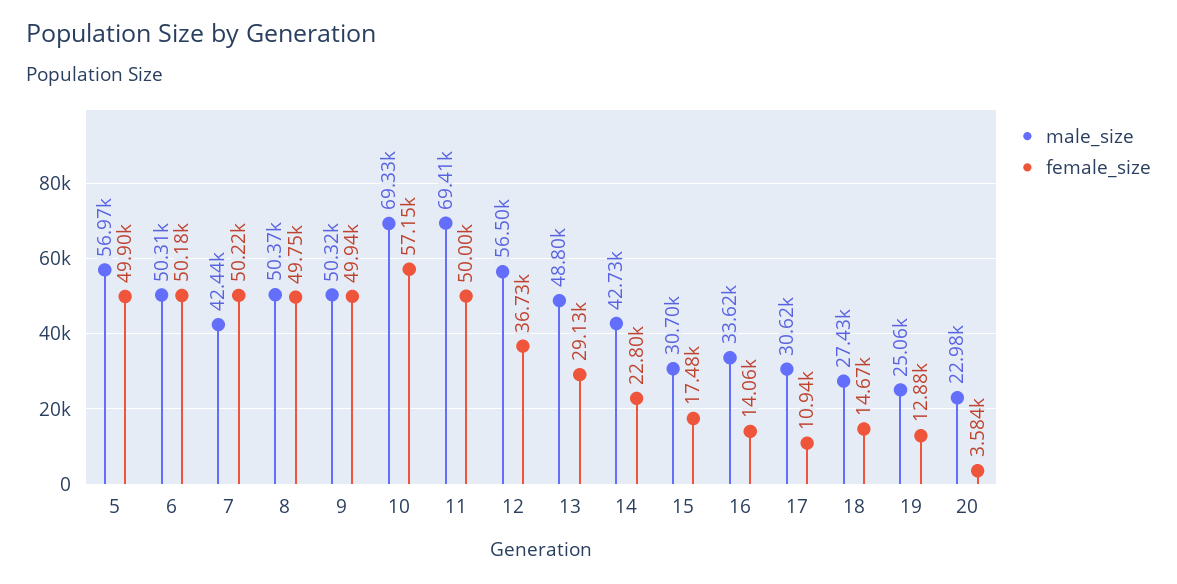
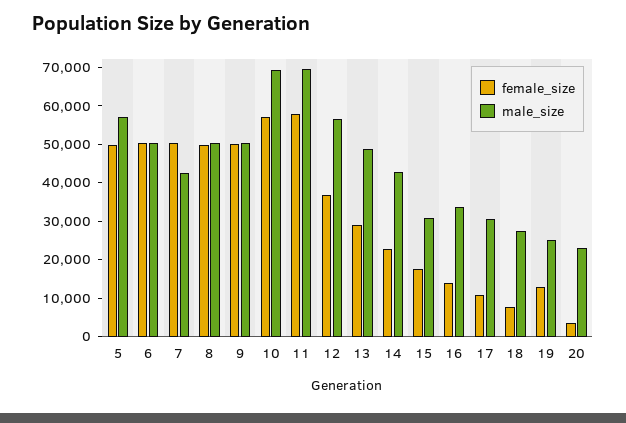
female_size, 11: 50000 -> 57500
female_size, 18: 14670 -> 7500

